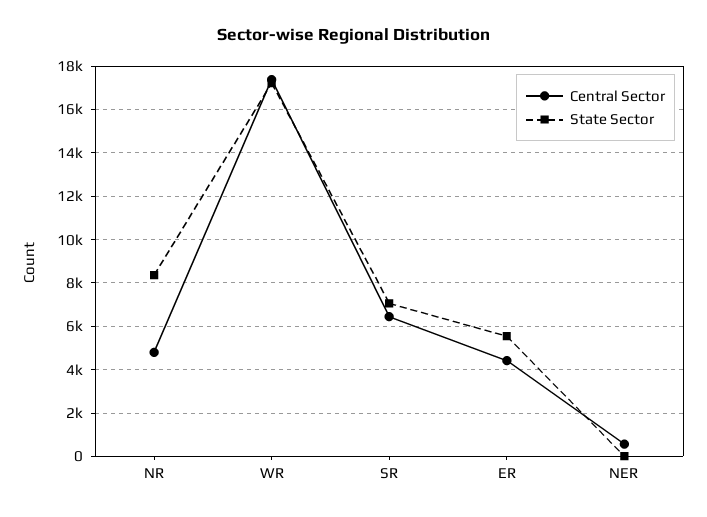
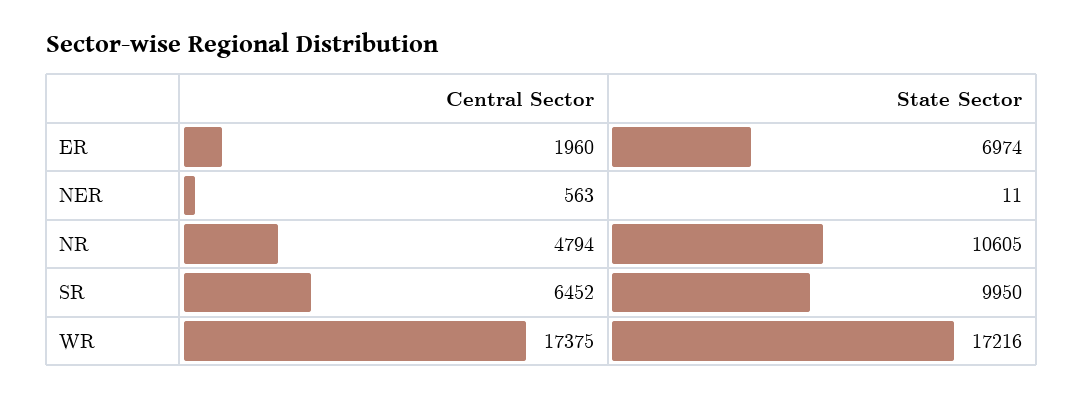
State Sector, NR: 8500 -> 10605
State Sector, SR: 7000 -> 9950
Central Sector, ER: 4500 -> 1960
State Sector, ER: 5500 -> 6974

